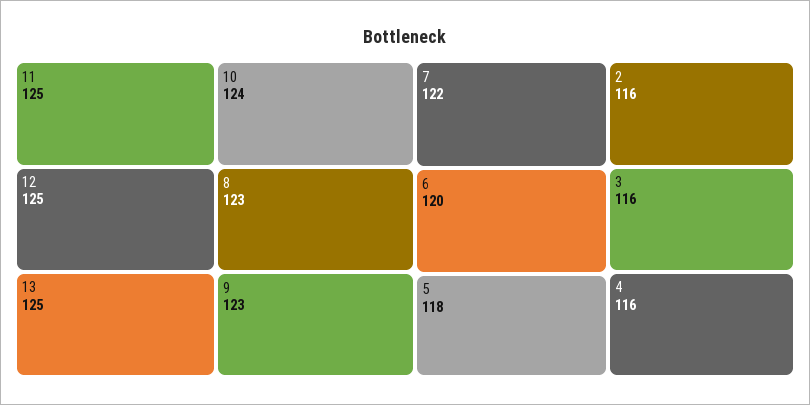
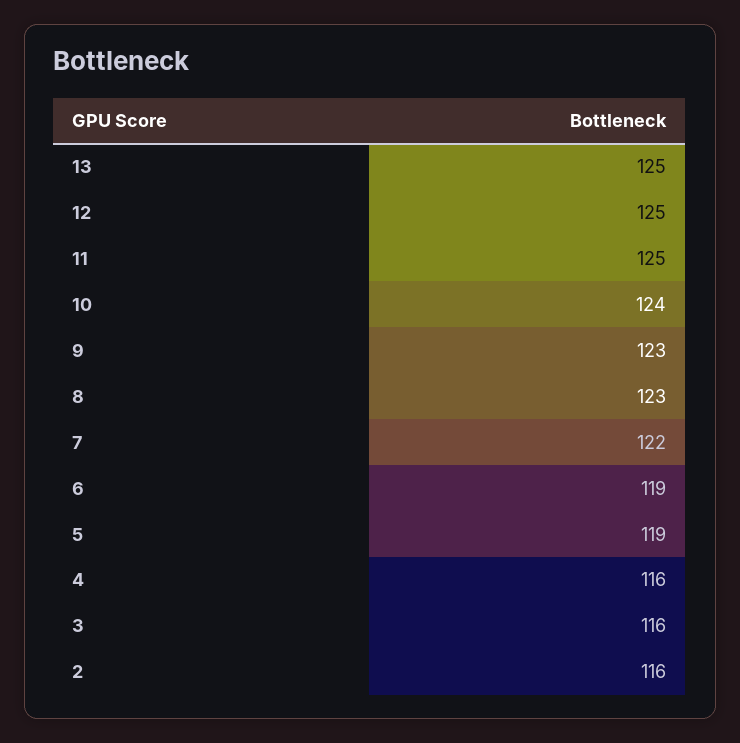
6: 120 -> 119
5: 118 -> 119

